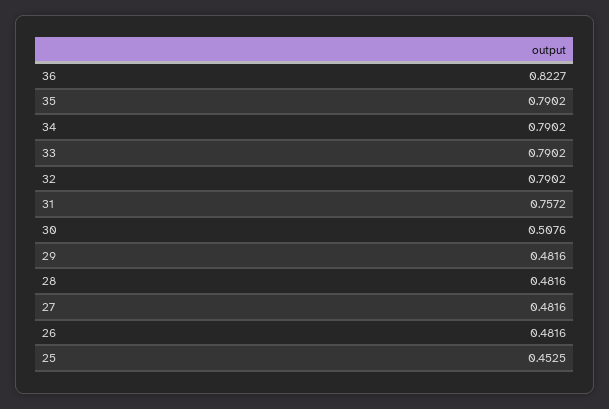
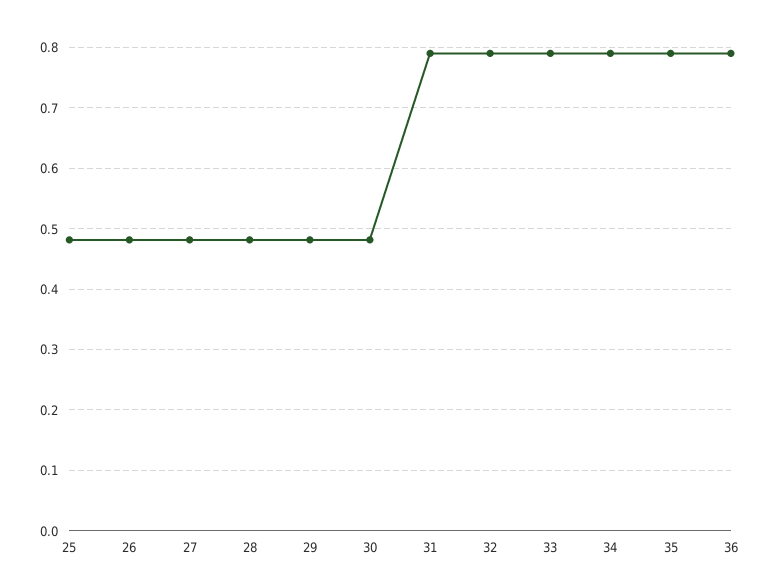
36: 0.8227 -> 0.79
31: 0.7572 -> 0.79
30: 0.5076 -> 0.48
25: 0.4525 -> 0.48

